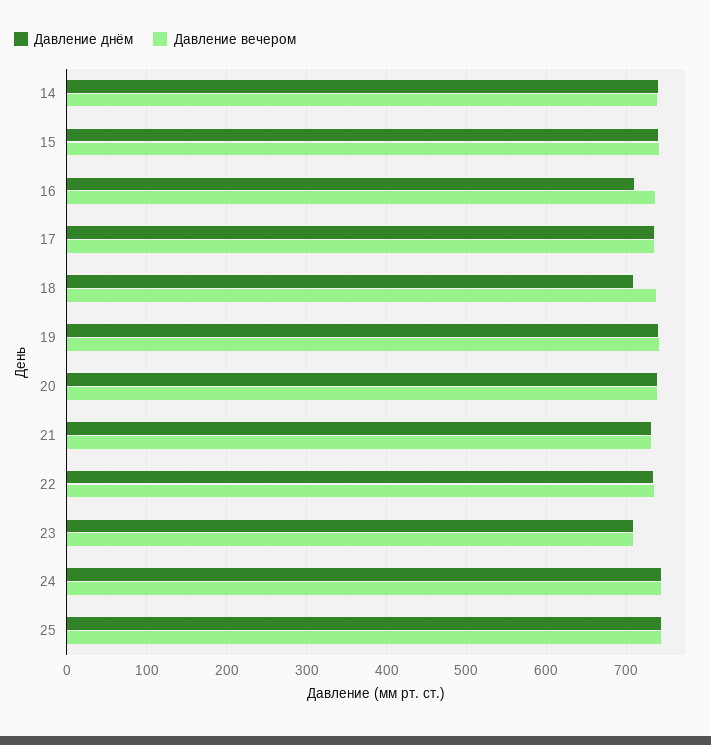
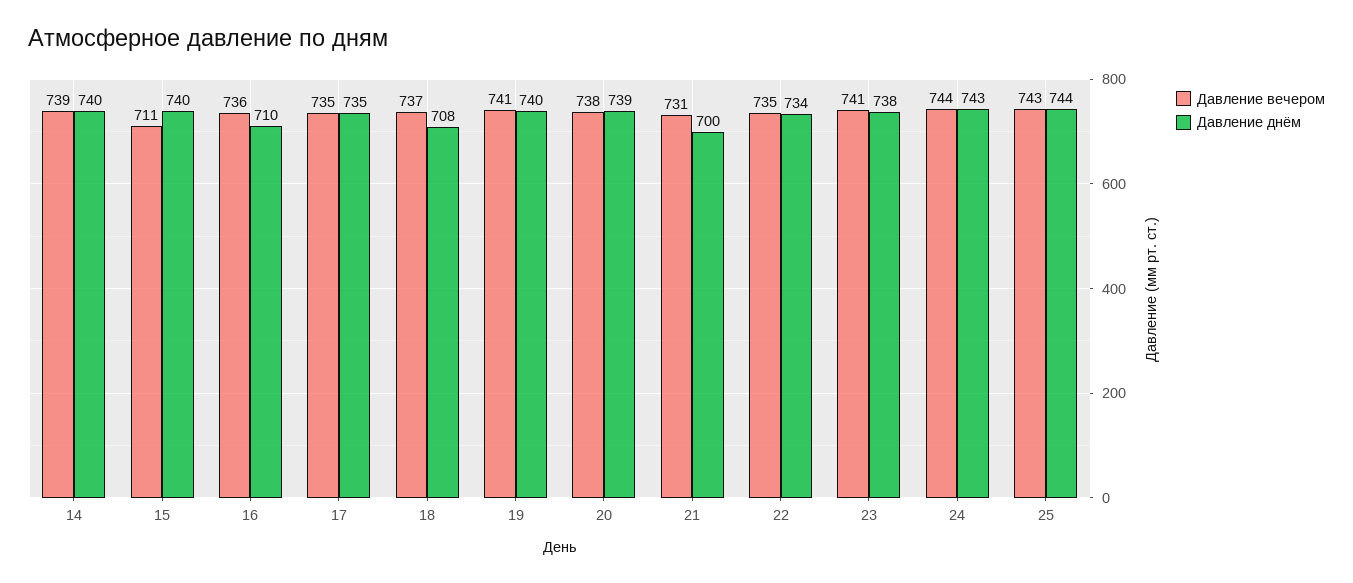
Давление вечером, 15: 740 -> 711
Давление днём, 21: 730 -> 700
Давление днём, 23: 710 -> 738
Давление вечером, 23: 710 -> 741

